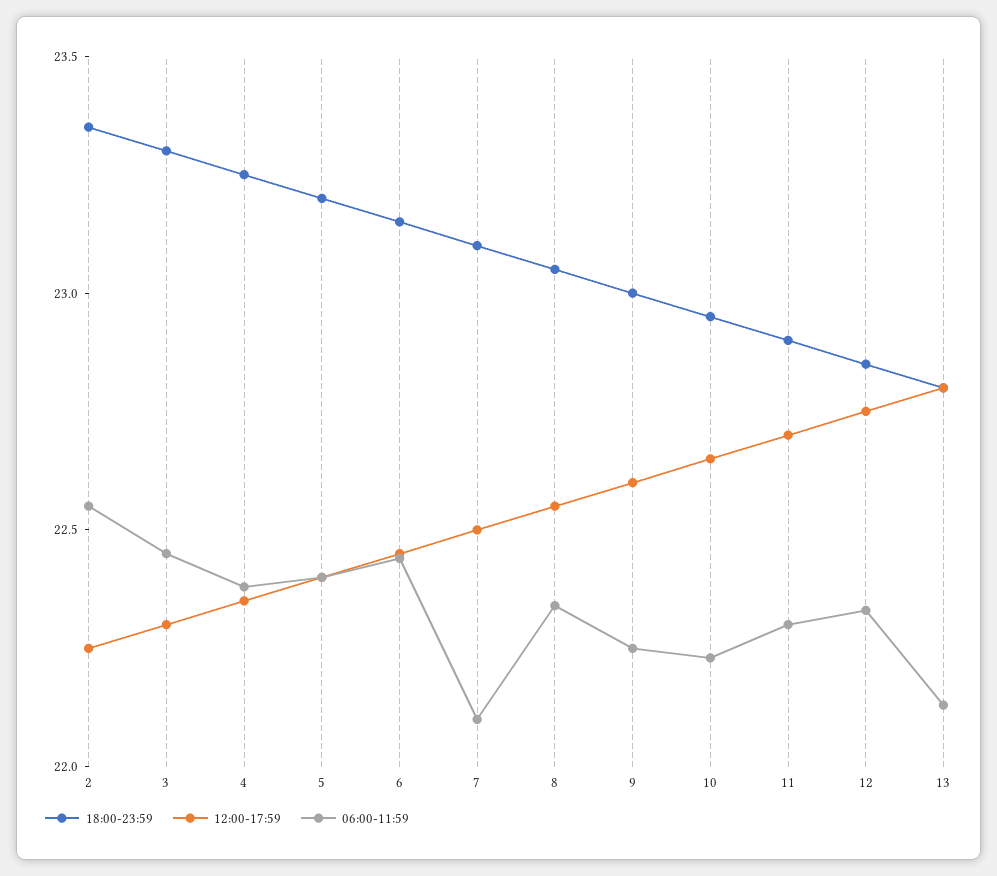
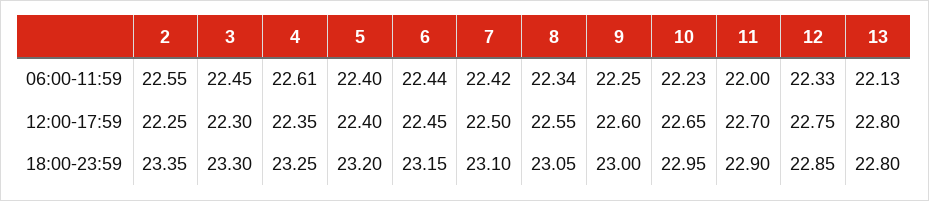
06:00-11:59, 4: 22.4 -> 22.61
06:00-11:59, 7: 22.1 -> 22.42
06:00-11:59, 11: 22.3 -> 22

